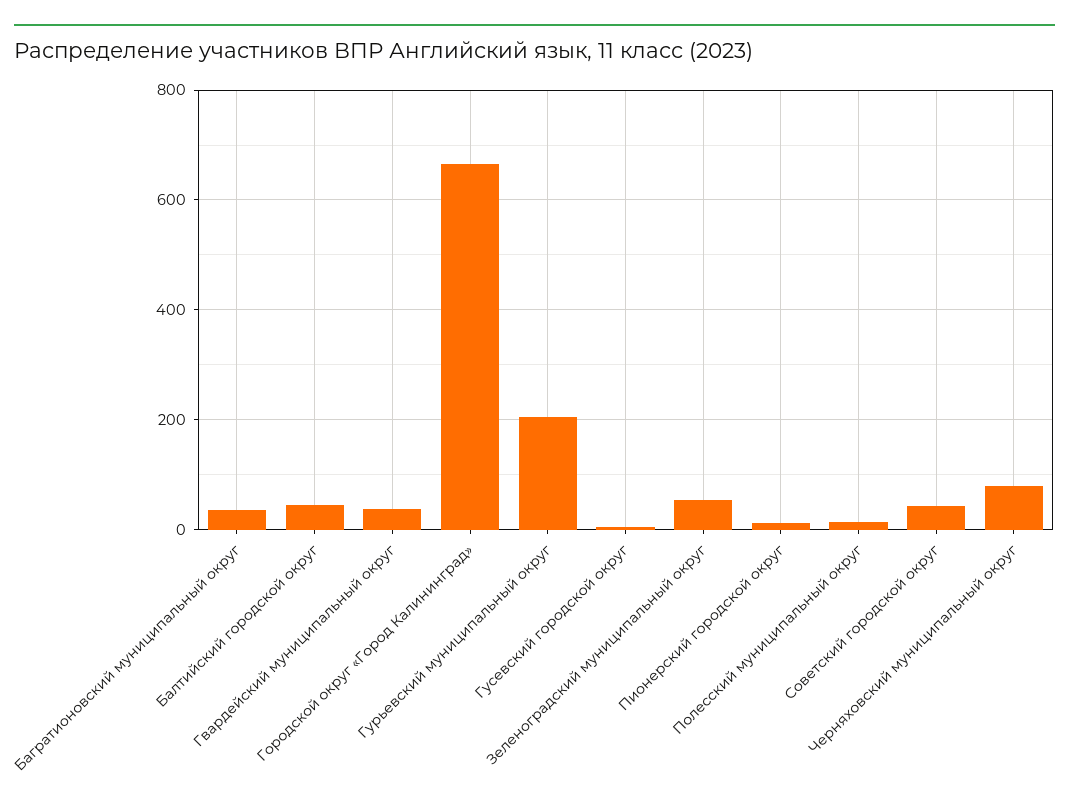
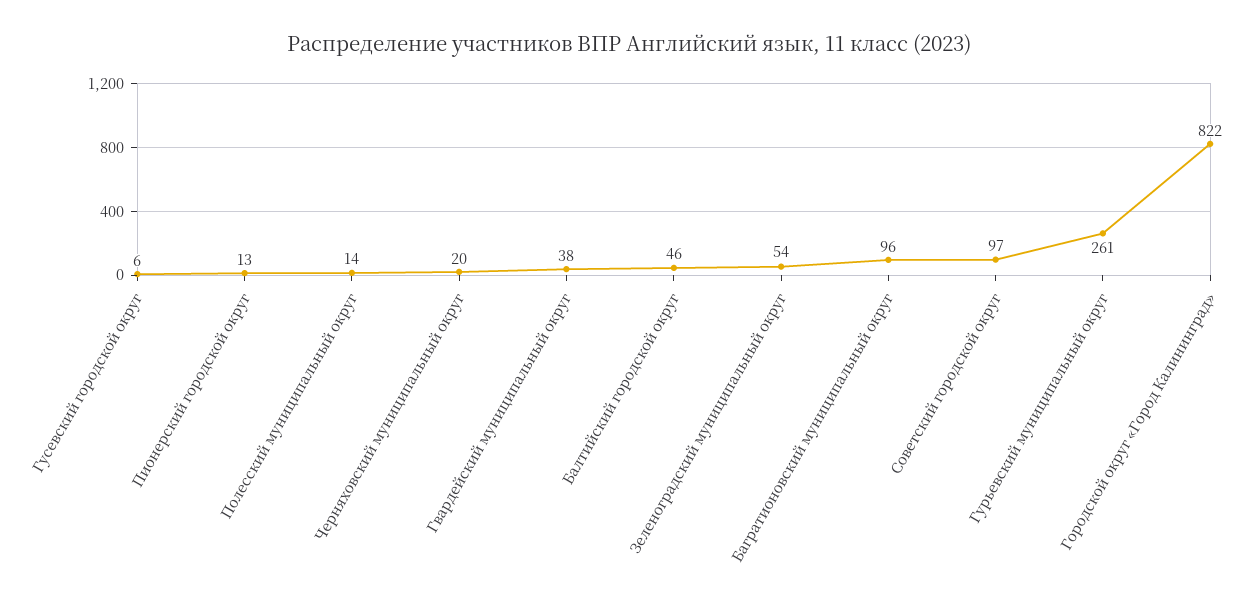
Багратионовский муниципальный округ: 40 -> 96
Городской округ «Город Калининград»: 660 -> 822
Гурьевский муниципальный округ: 200 -> 261
Советский городской округ: 40 -> 97
Черняховский муниципальный округ: 80 -> 20

